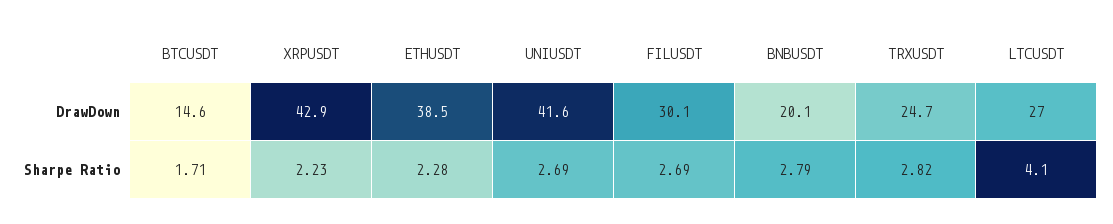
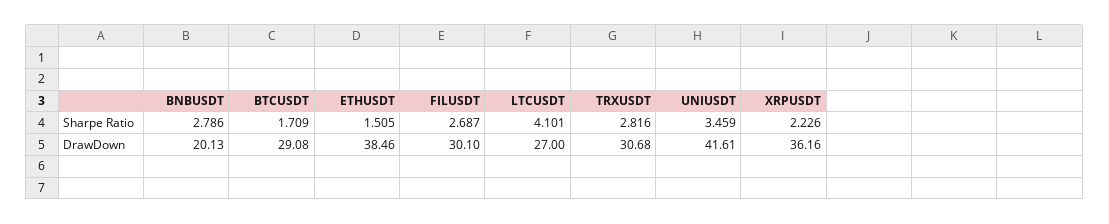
BTCUSDT, DrawDown: 14.6 -> 29.08
XRPUSDT, DrawDown: 42.9 -> 36.16
TRXUSDT, DrawDown: 24.7 -> 30.68
ETHUSDT, Sharpe Ratio: 2.28 -> 1.505
UNIUSDT, Sharpe Ratio: 2.69 -> 3.459

